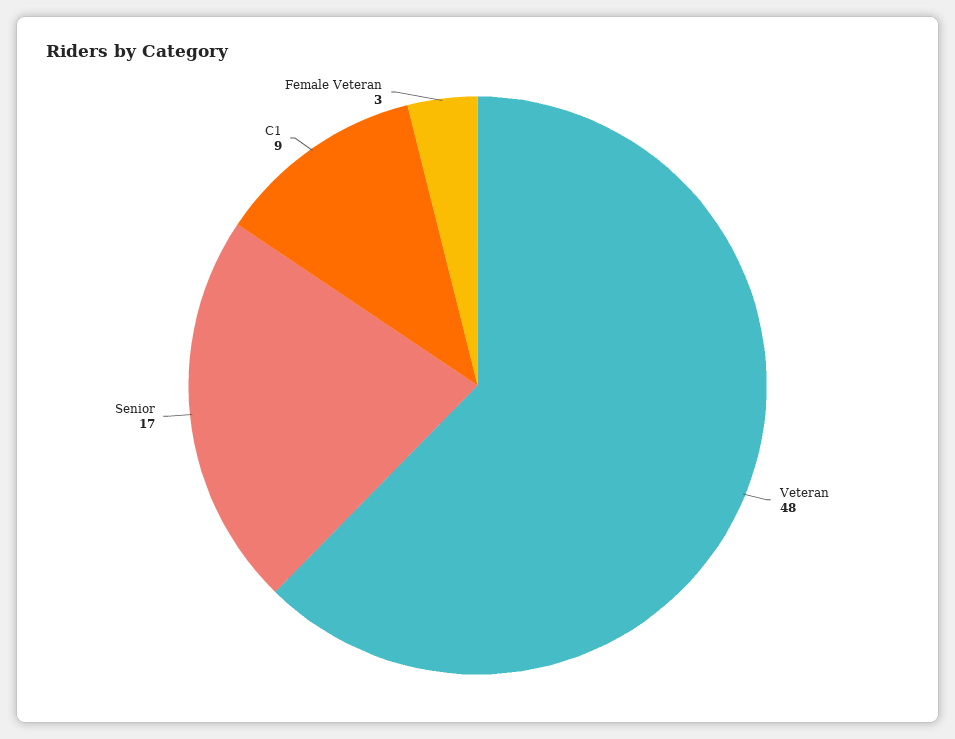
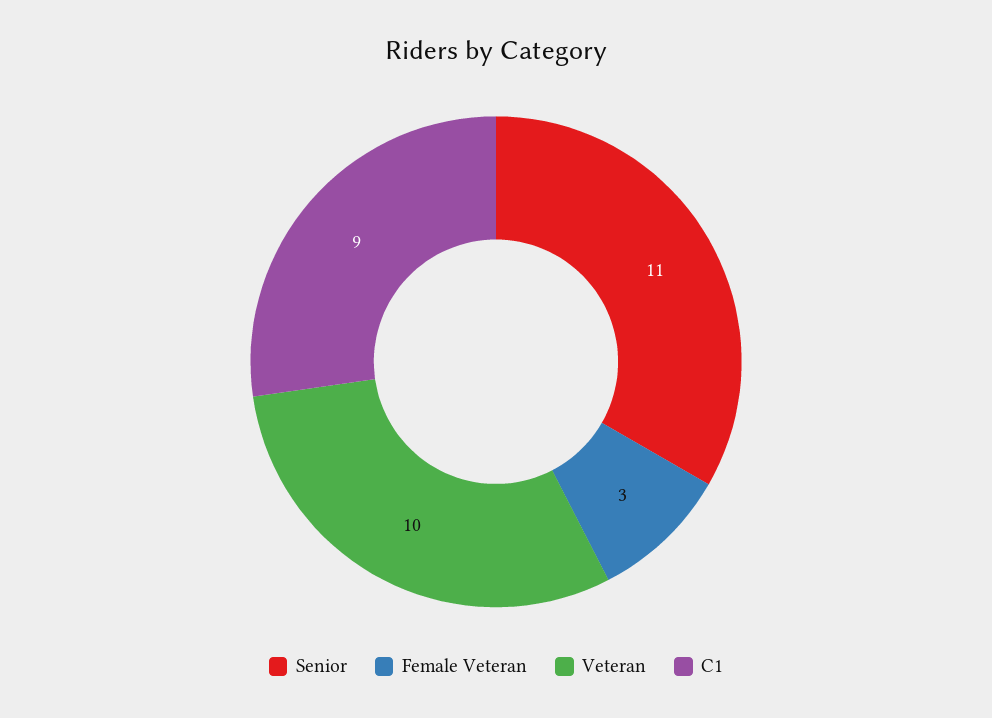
Veteran: 48 -> 10
Senior: 17 -> 11

